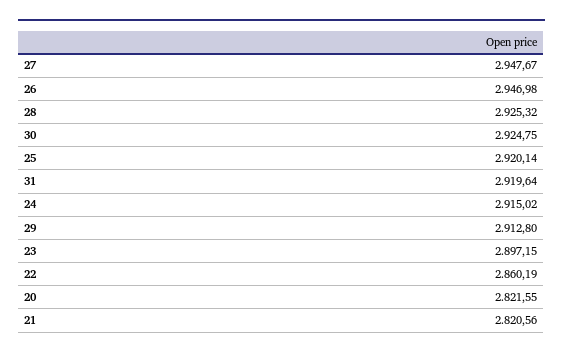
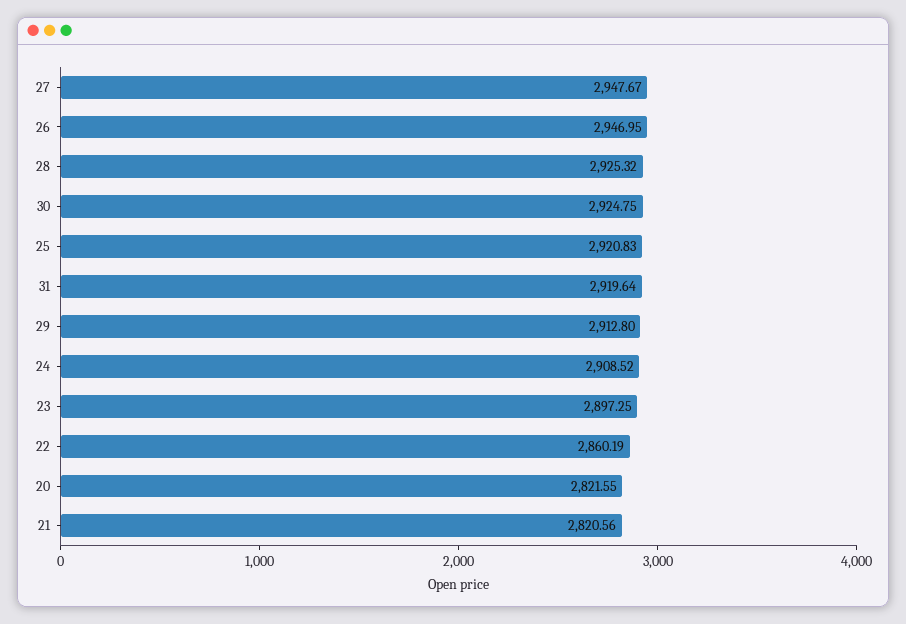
26: 2946.98 -> 2946.95
25: 2920.14 -> 2920.83
24: 2915.02 -> 2908.52
23: 2897.15 -> 2897.25

